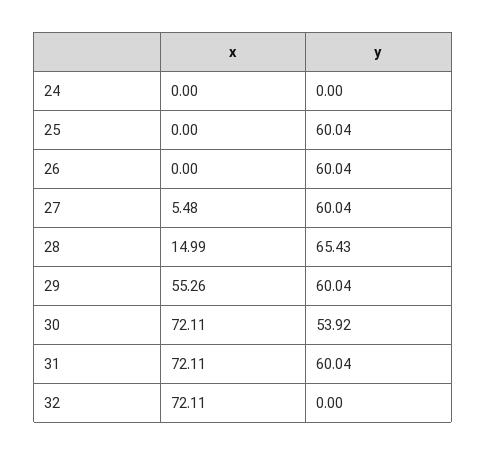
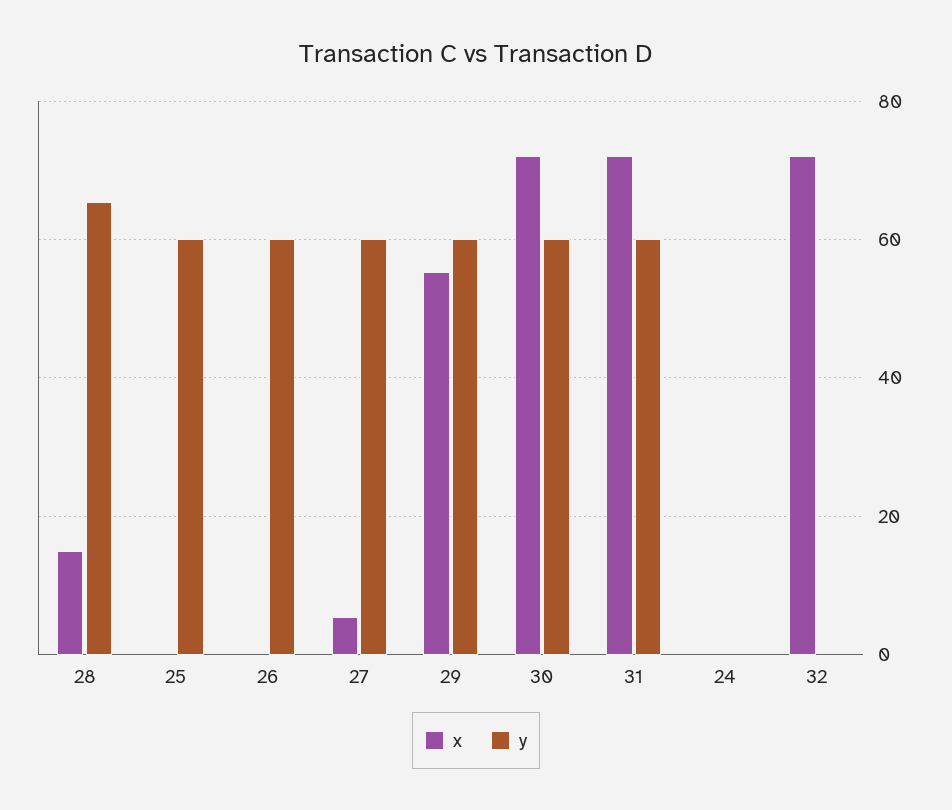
y, 30: 53.92 -> 60

